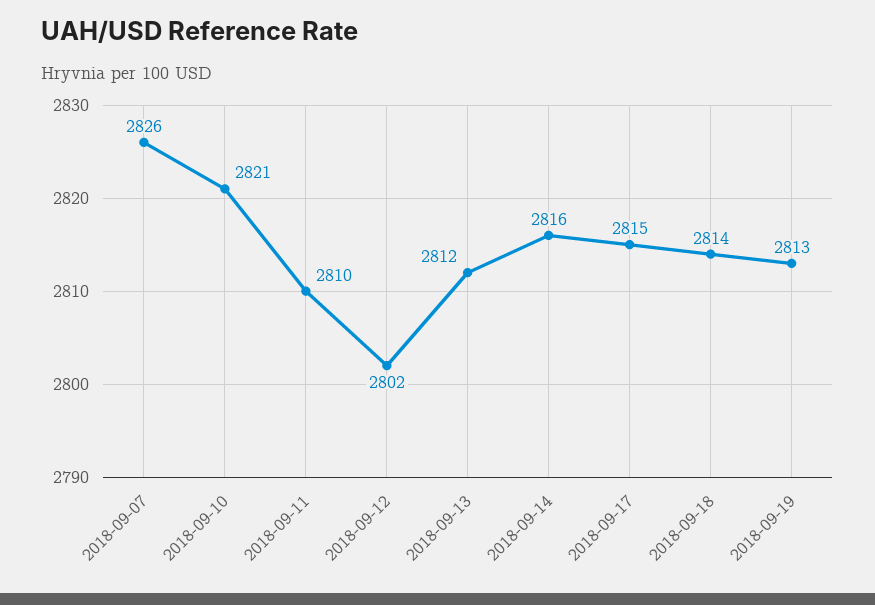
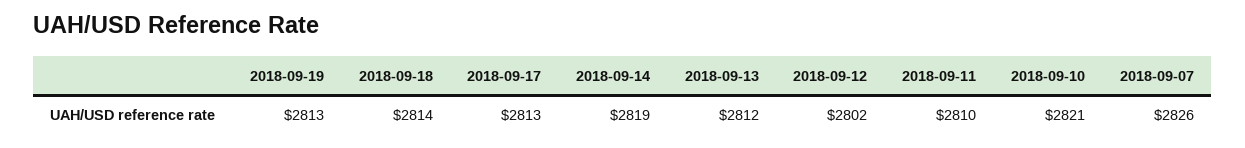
2018-09-14: 2816 -> 2819
2018-09-17: 2815 -> 2813

